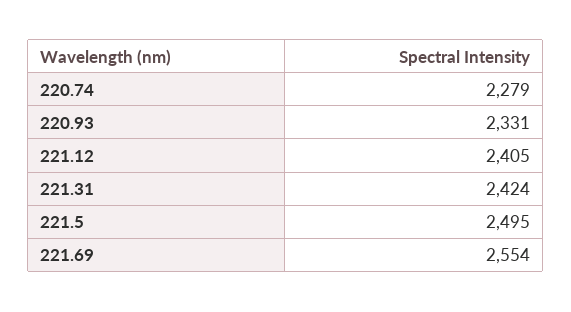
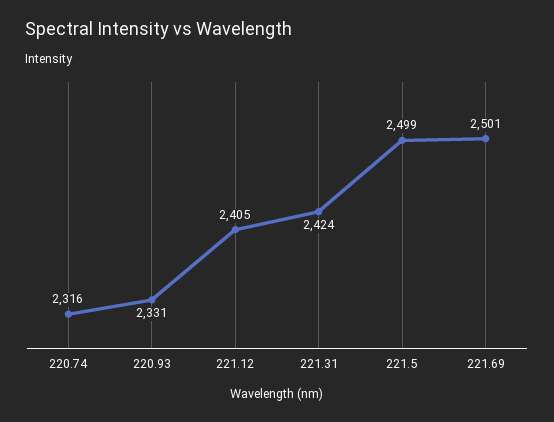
220.74: 2279 -> 2316
221.5: 2495 -> 2499
221.69: 2554 -> 2501

